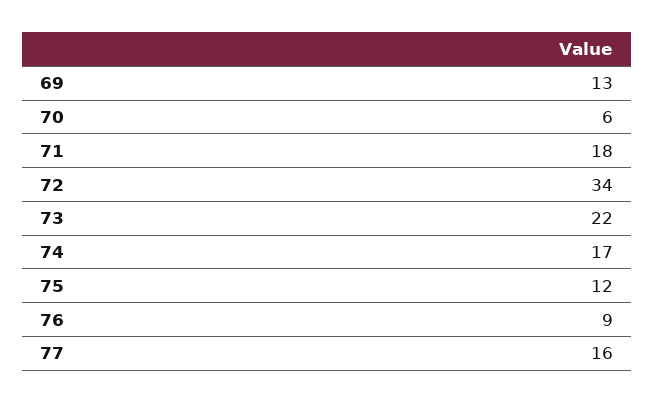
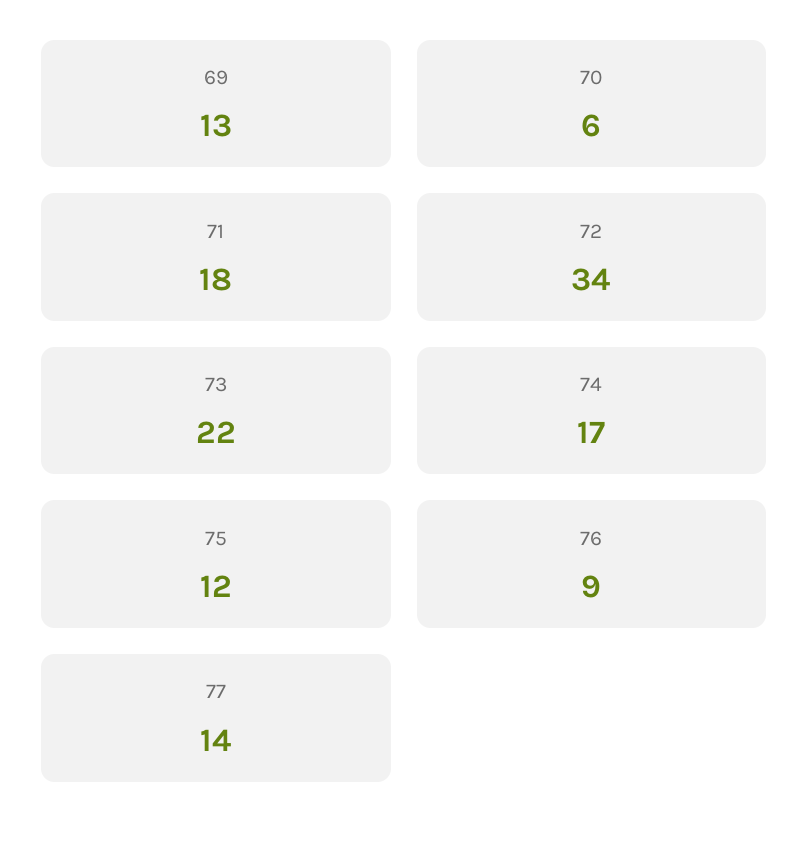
77: 16 -> 14

